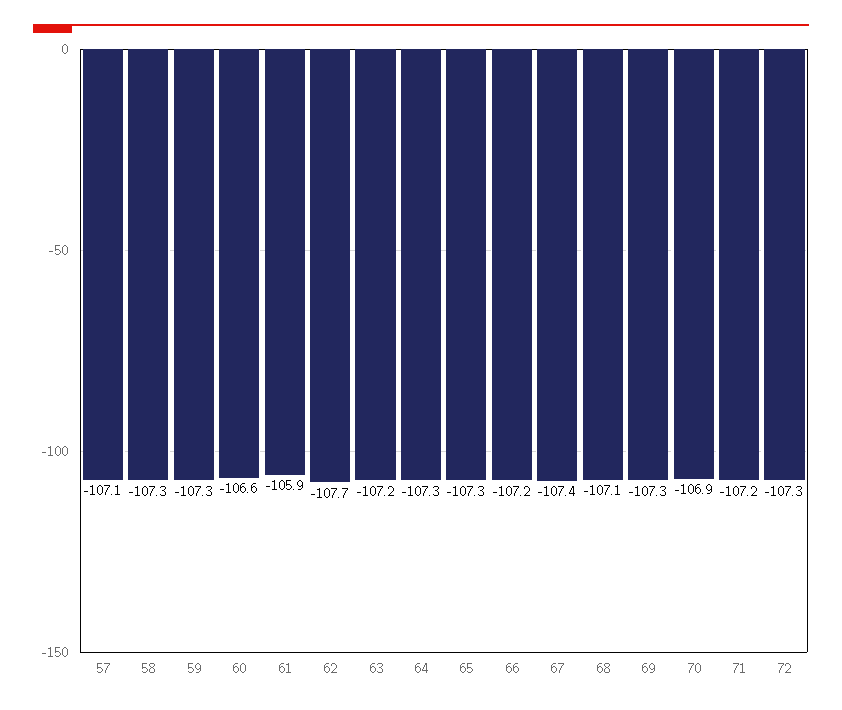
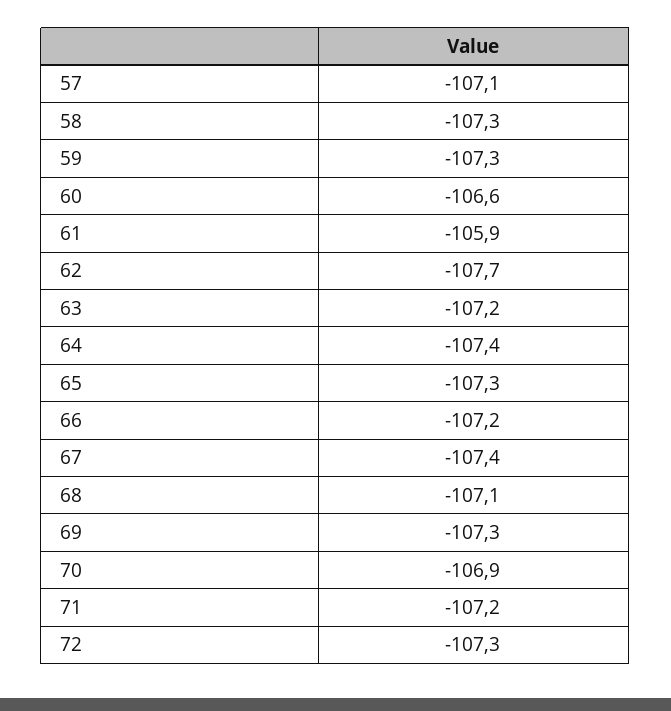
64: -107.3 -> -107.4

